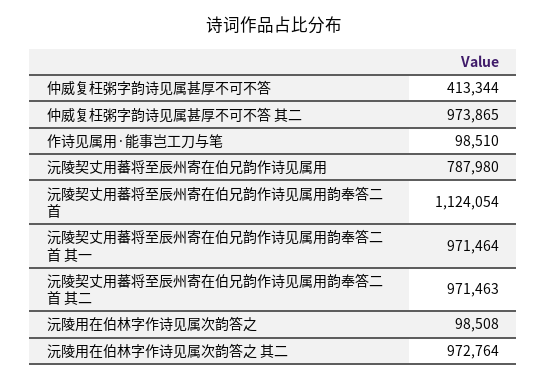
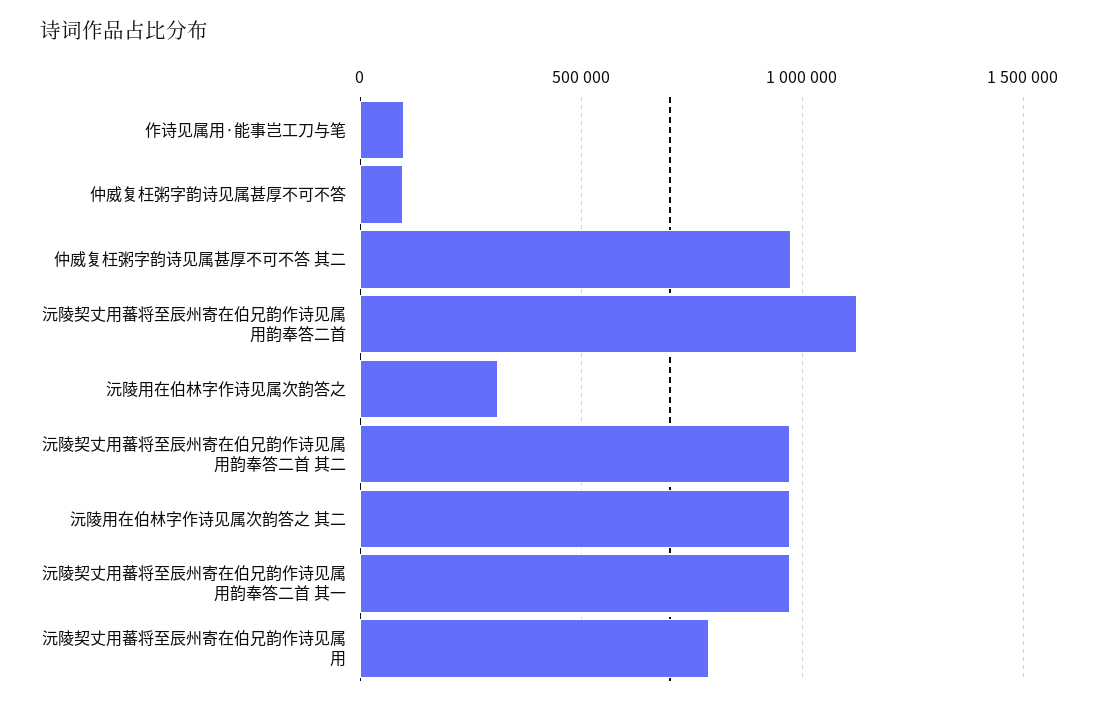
仲威复枉粥字韵诗见属甚厚不可不答: 413344 -> 100000
沅陵用在伯林字作诗见属次韵答之: 98508 -> 300000

